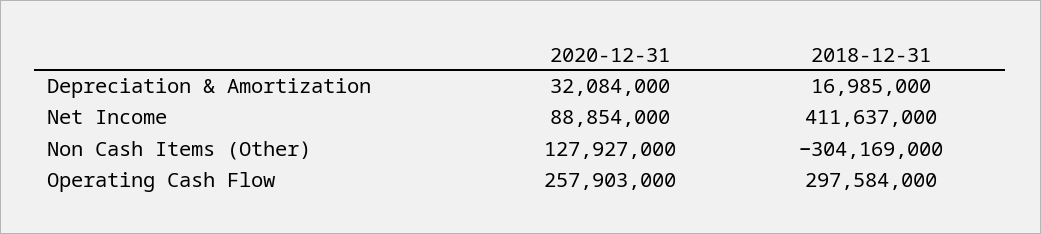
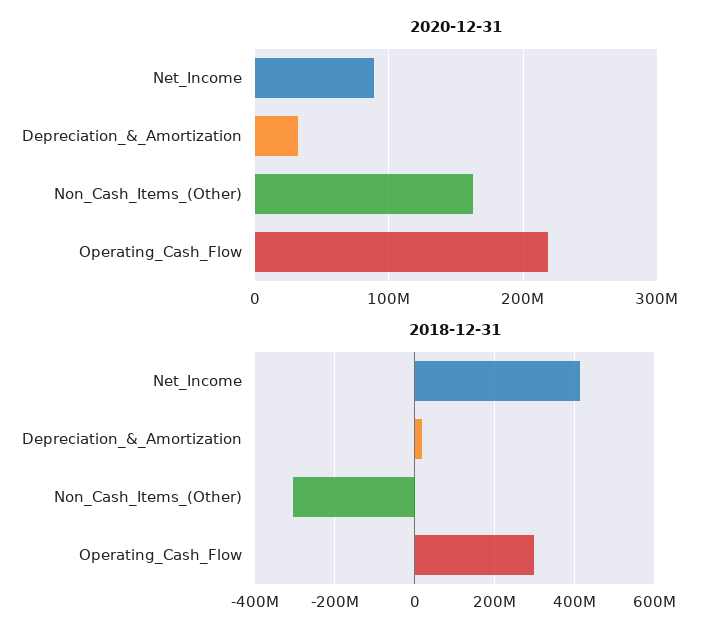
2020-12-31, Non Cash Items (Other): 127927000 -> 160000000
2020-12-31, Operating Cash Flow: 257903000 -> 220000000

